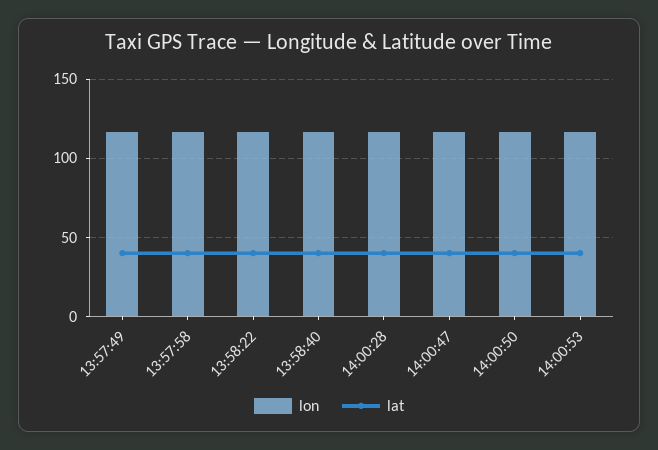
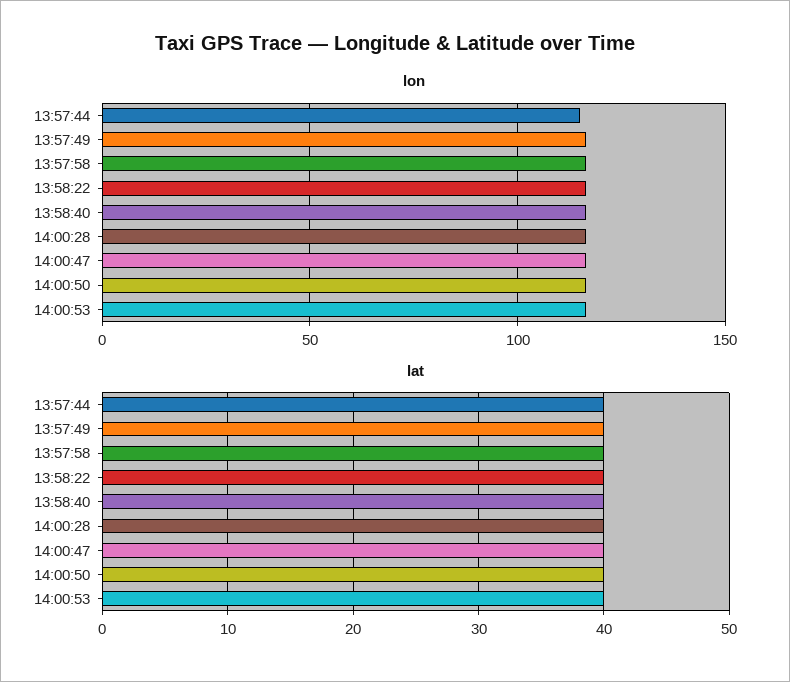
lon, 13:57:44: none -> 115
lat, 13:57:44: none -> 40

